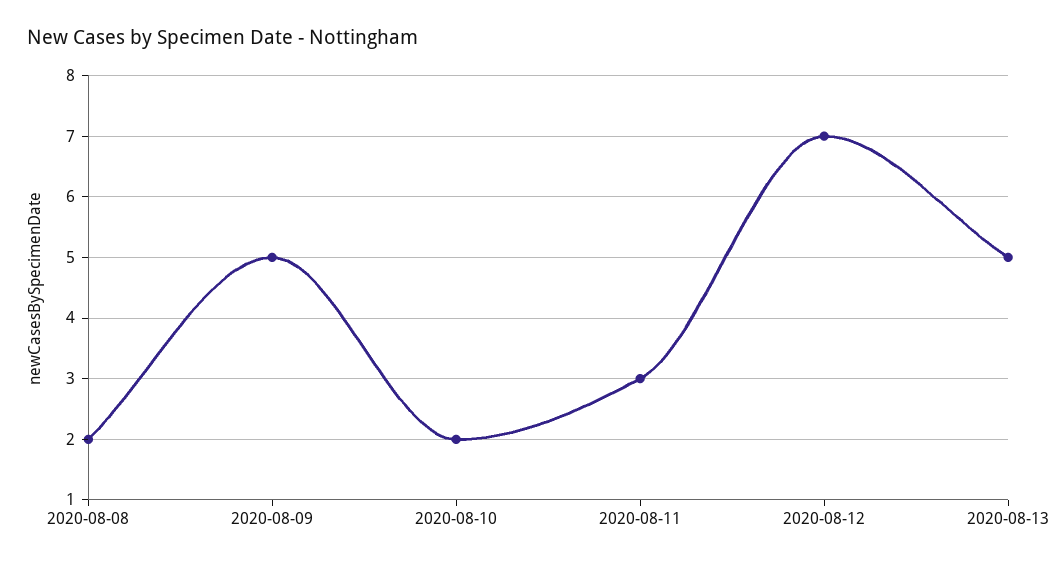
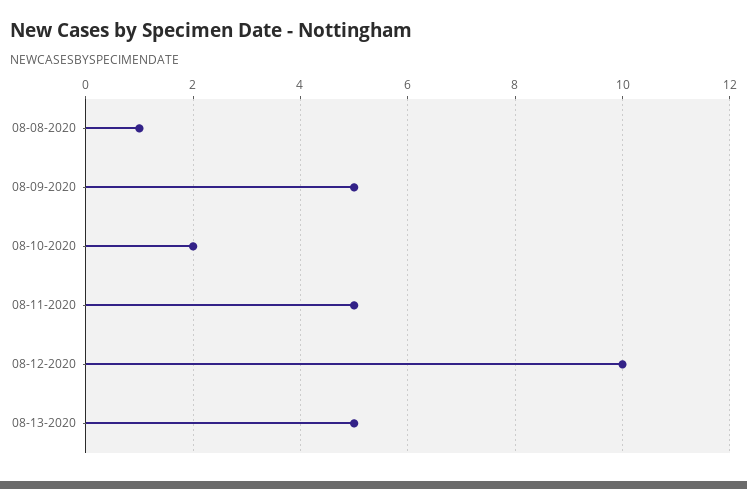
2020-08-08: 2 -> 1
2020-08-11: 3 -> 5
2020-08-12: 7 -> 10

